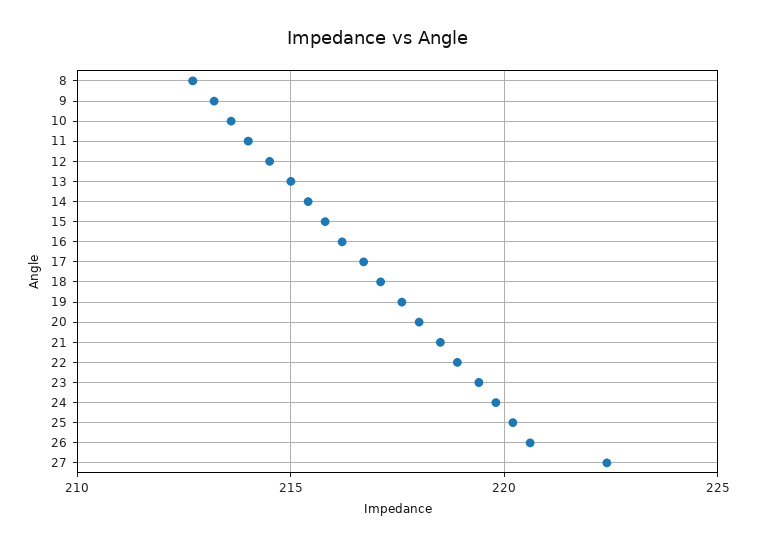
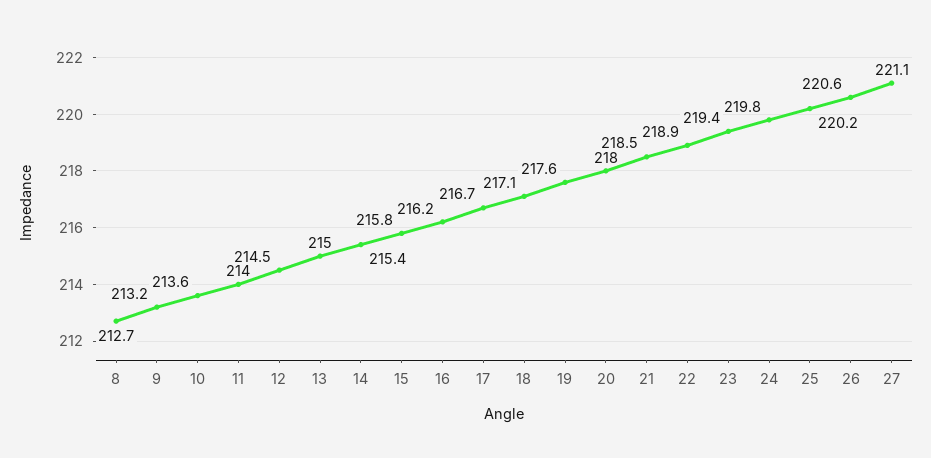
27: 222.5 -> 221.1

